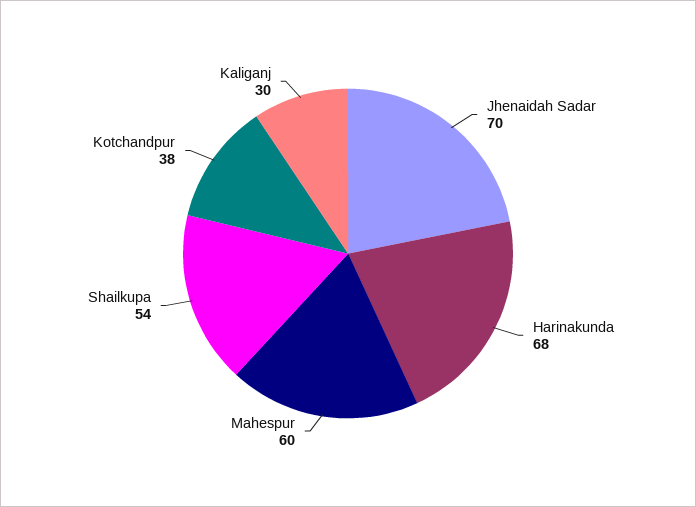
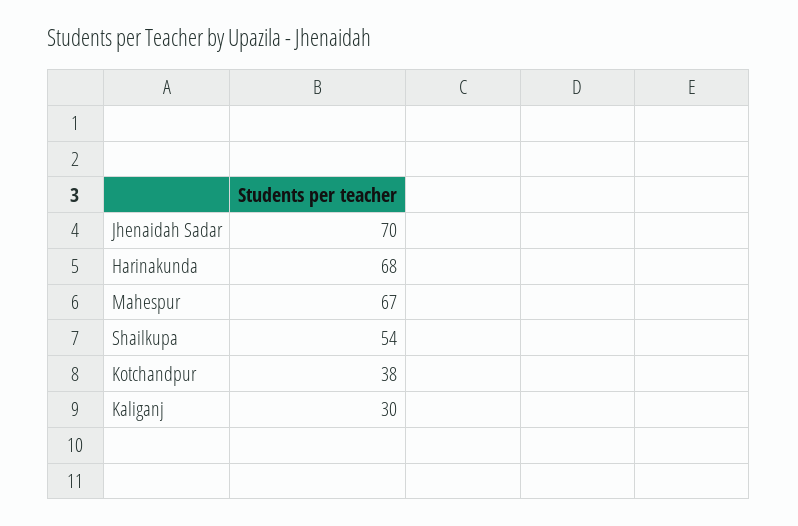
Mahespur: 60 -> 67

